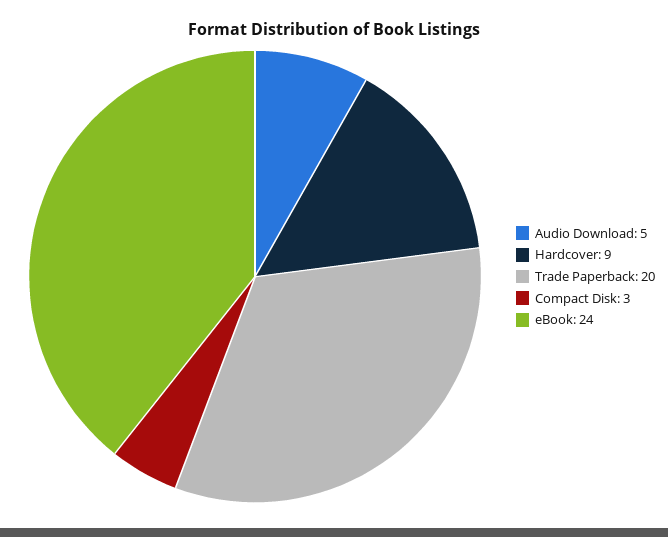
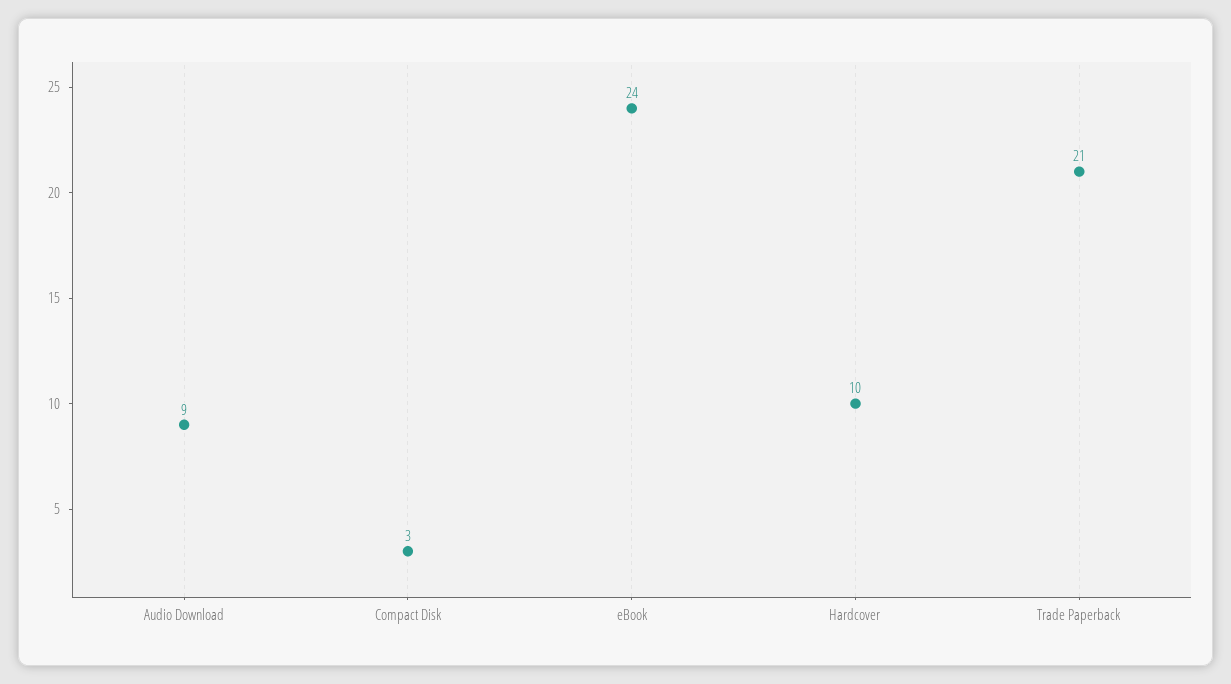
Audio Download: 5 -> 9
Hardcover: 9 -> 10
Trade Paperback: 20 -> 21

